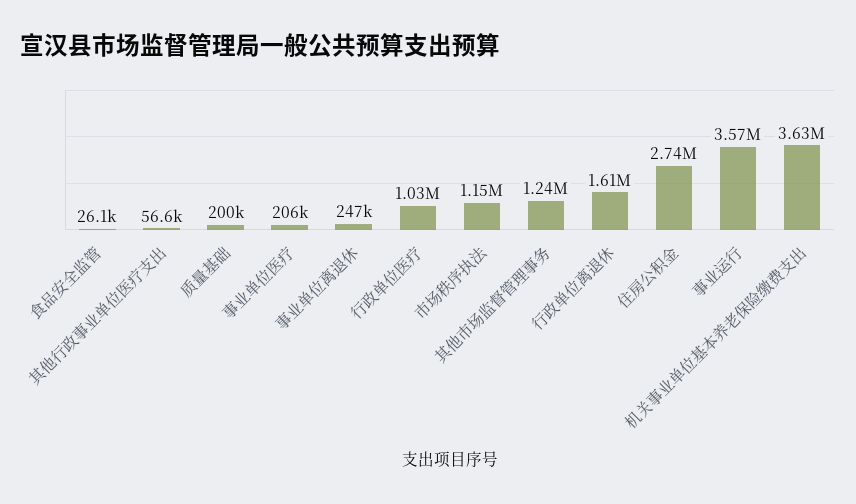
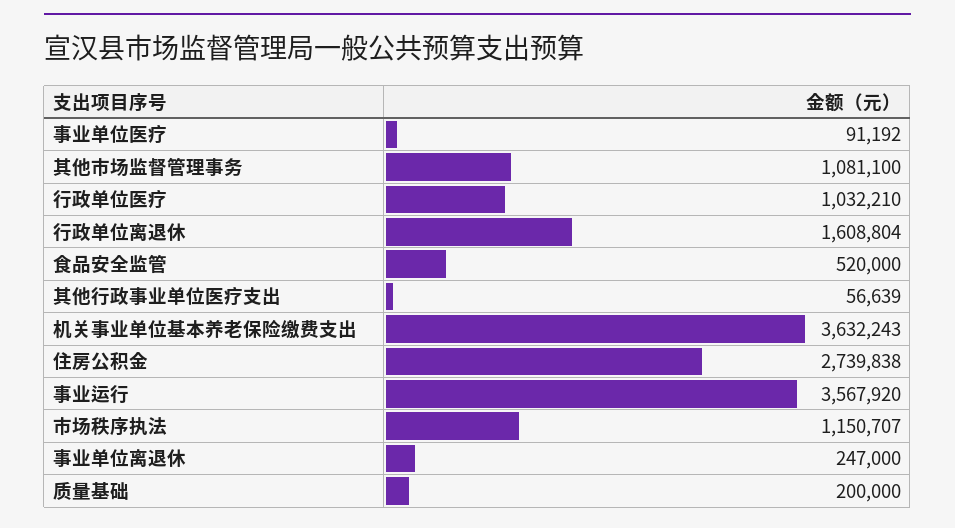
食品安全监管: 26100 -> 520000
事业单位医疗: 206000 -> 91192
其他市场监督管理事务: 1240000 -> 1081100

